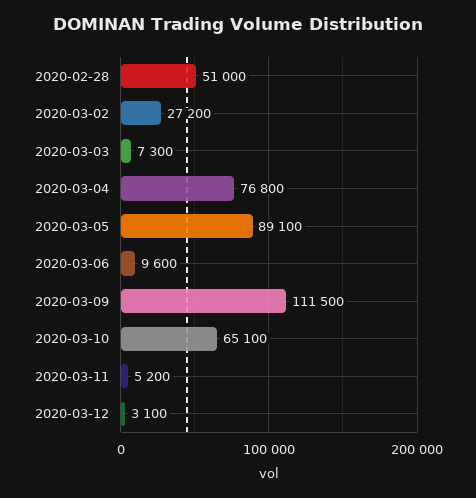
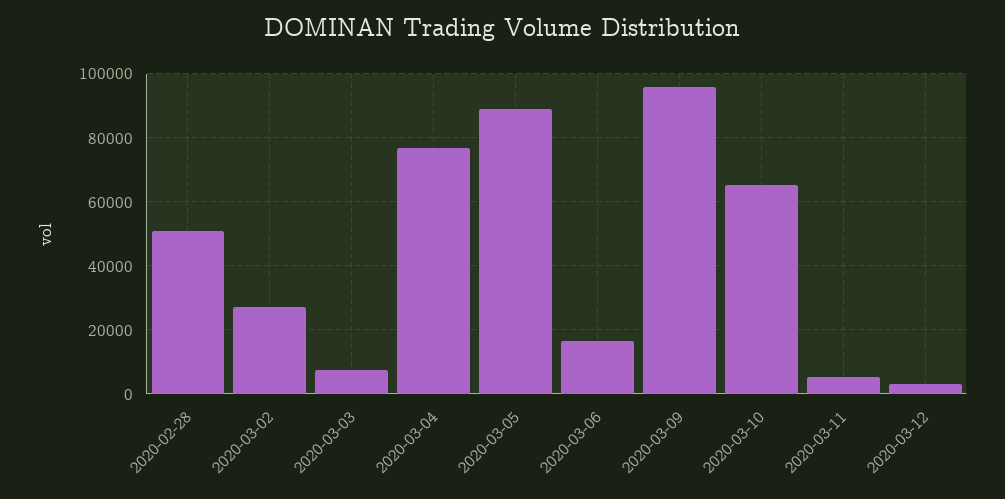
2020-03-06: 9600 -> 16000
2020-03-09: 111500 -> 96000

